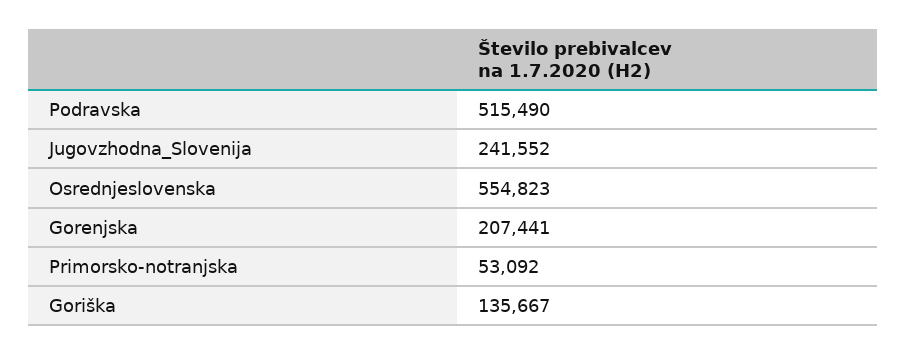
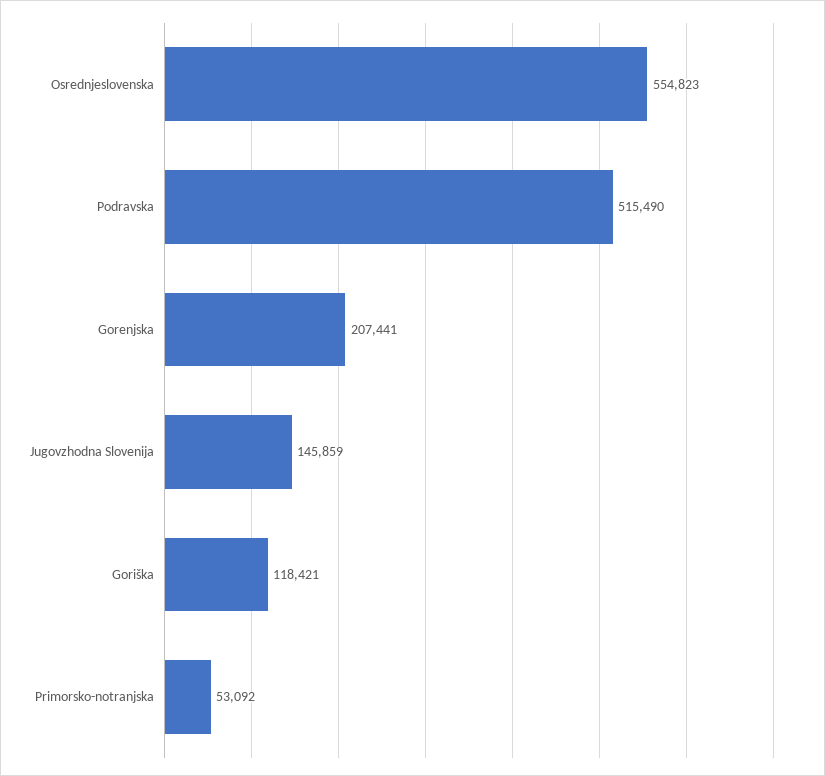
Jugovzhodna_Slovenija: 241552 -> 145859
Goriška: 135667 -> 118421

